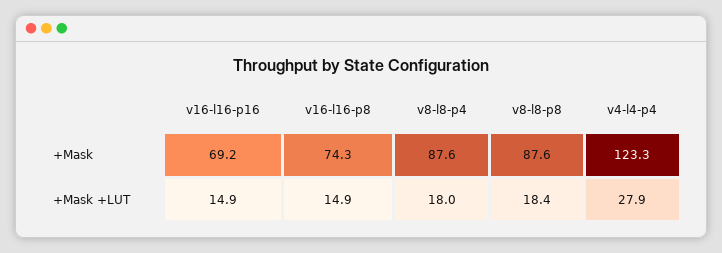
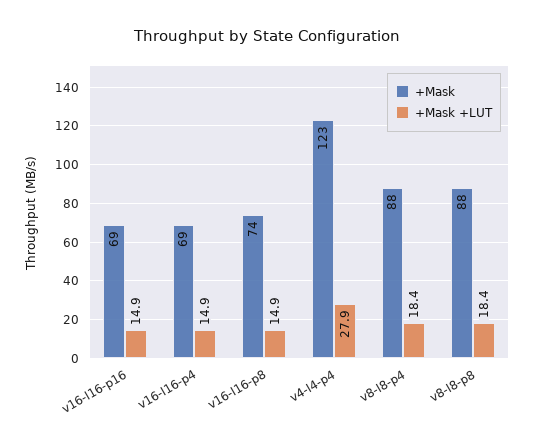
+Mask +LUT, v8-l8-p4: 18 -> 18.4
+Mask, v16-l16-p4: none -> 69
+Mask +LUT, v16-l16-p4: none -> 14.9

